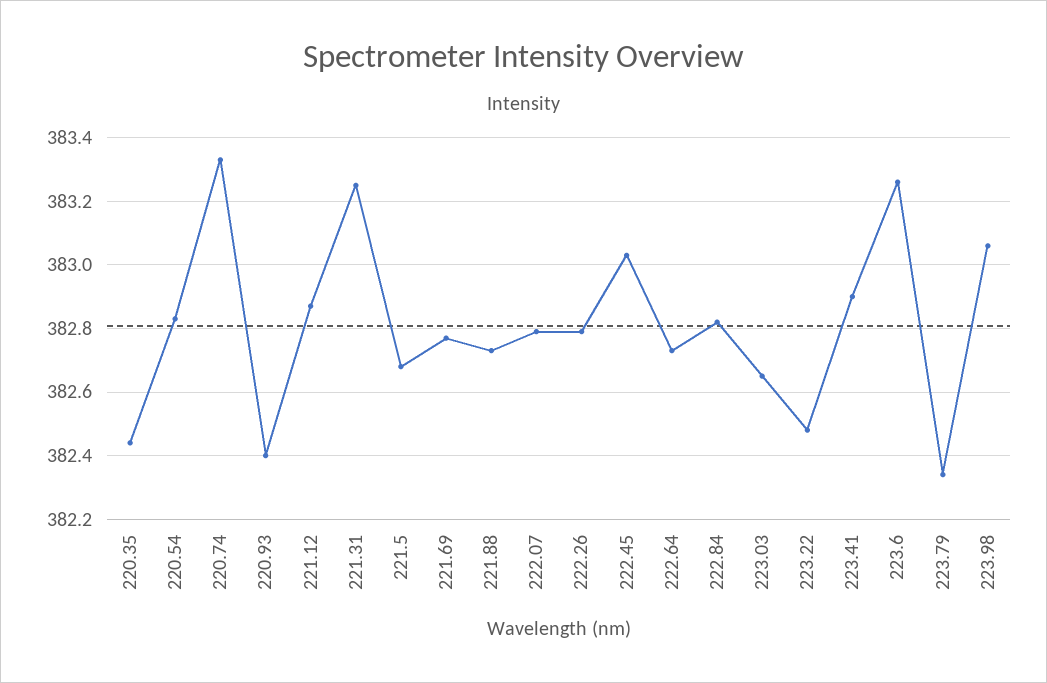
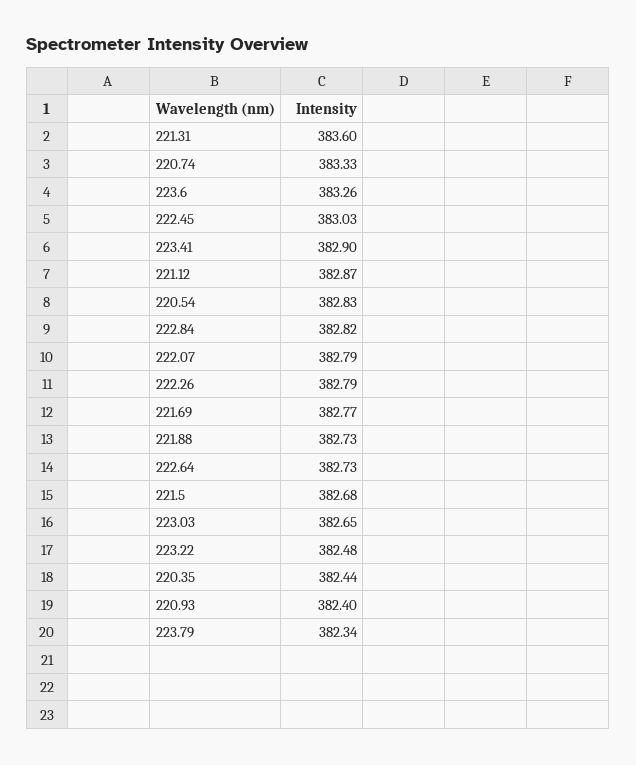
221.31: 383.25 -> 383.6
223.98: 383.05 -> none

